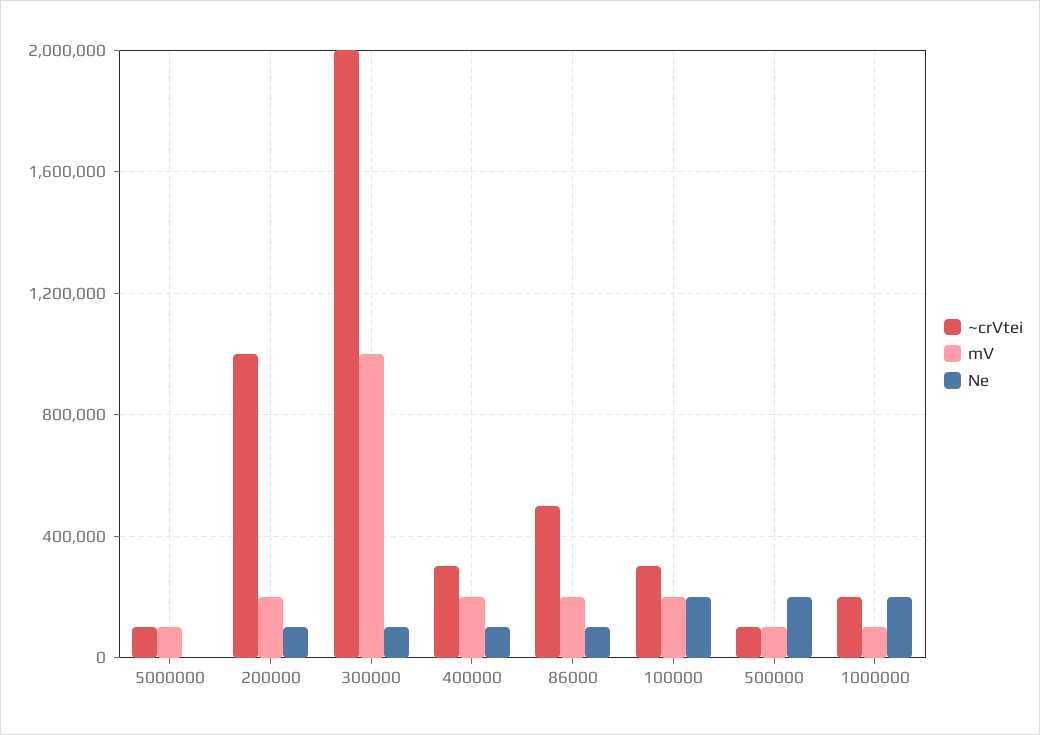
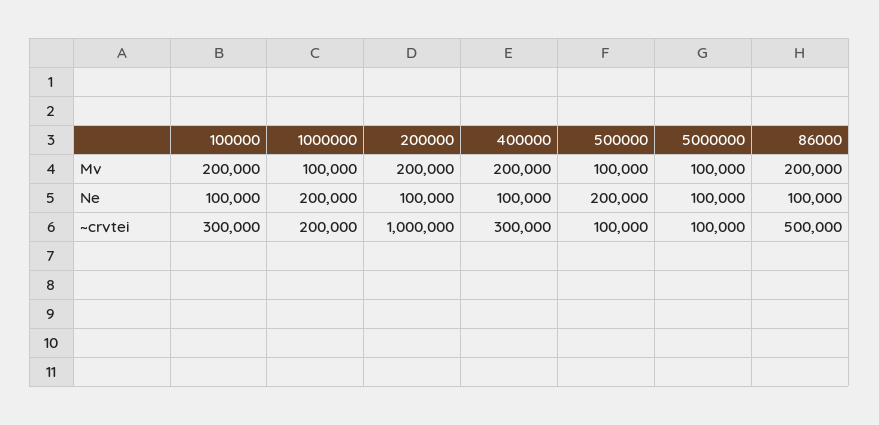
Ne, 5000000: 0 -> 100000
~crVtei, 300000: 2000000 -> none
mV, 300000: 1000000 -> none
Ne, 300000: 100000 -> none
Ne, 100000: 200000 -> 100000

